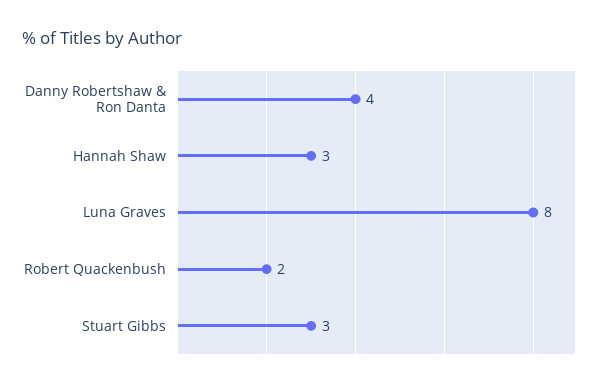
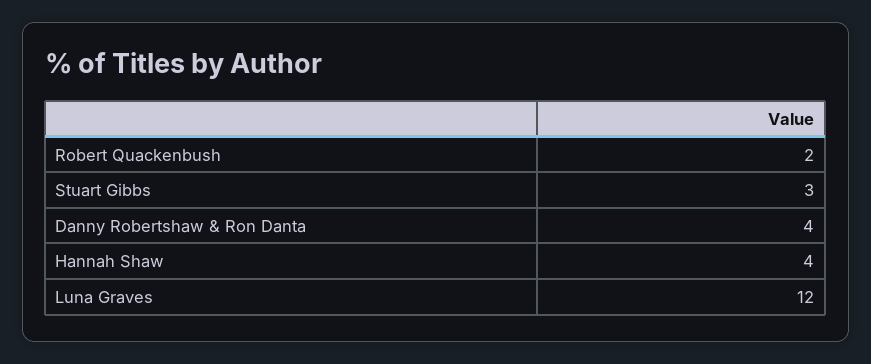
Hannah Shaw: 3 -> 4
Luna Graves: 8 -> 12

